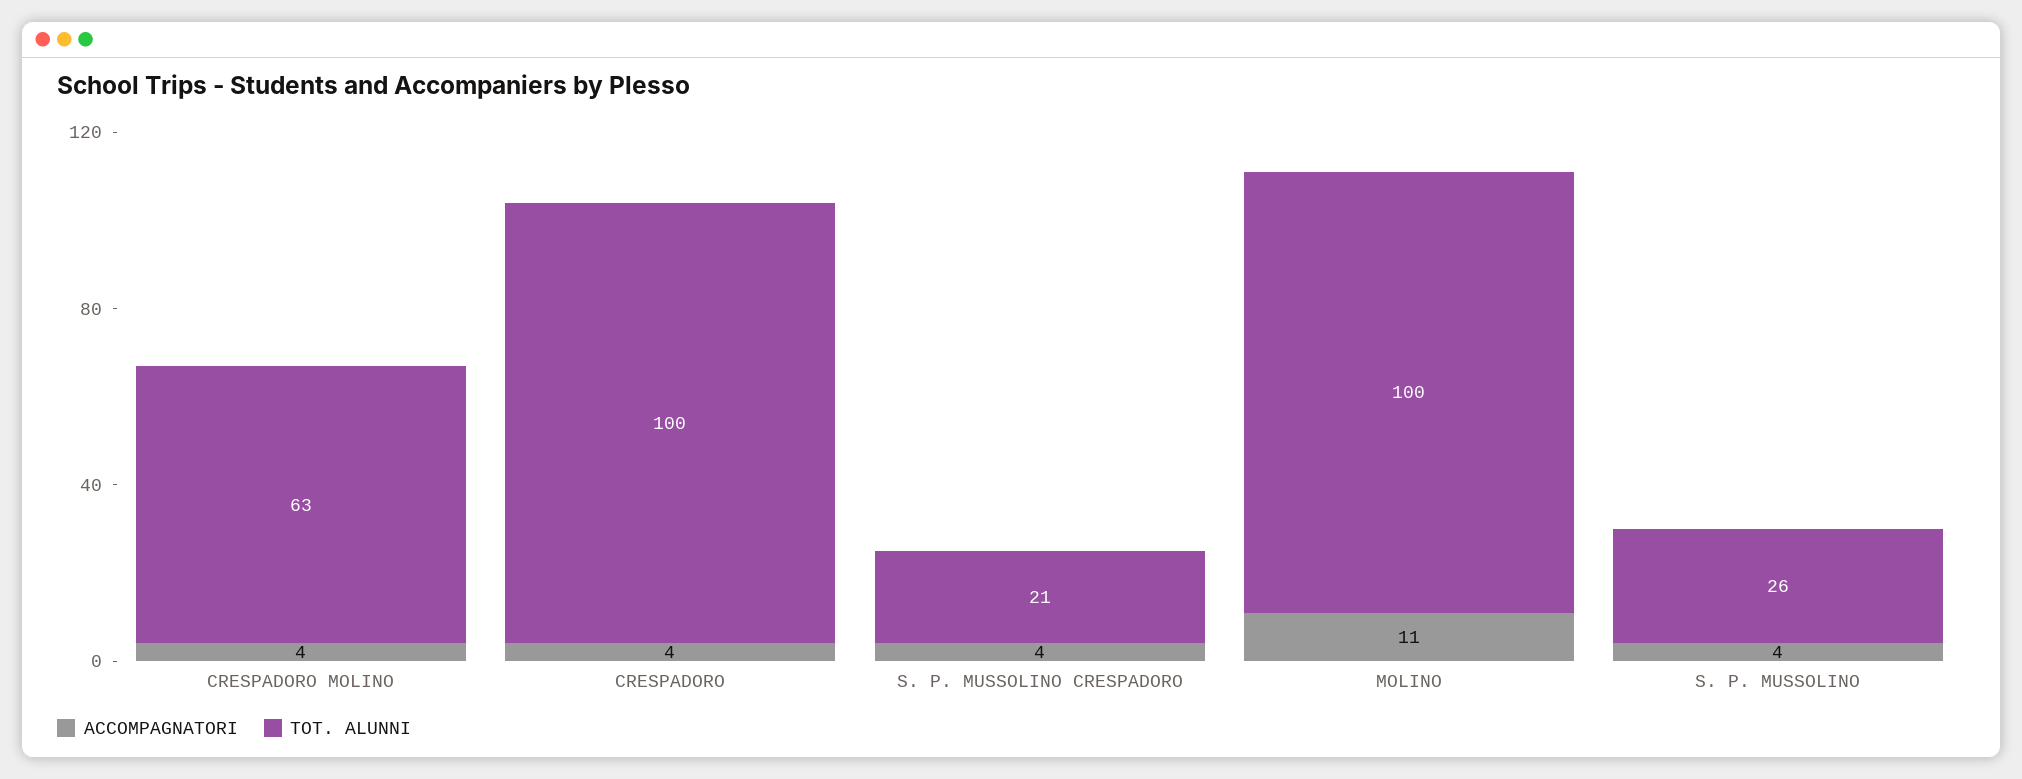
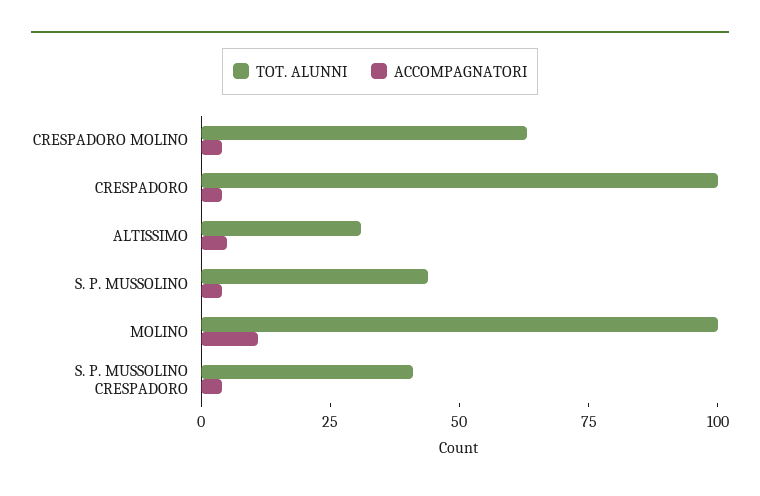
TOT. ALUNNI, S. P. MUSSOLINO CRESPADORO: 21 -> 40
TOT. ALUNNI, S. P. MUSSOLINO: 26 -> 45
TOT. ALUNNI, ALTISSIMO: none -> 30
ACCOMPAGNATORI, ALTISSIMO: none -> 5

